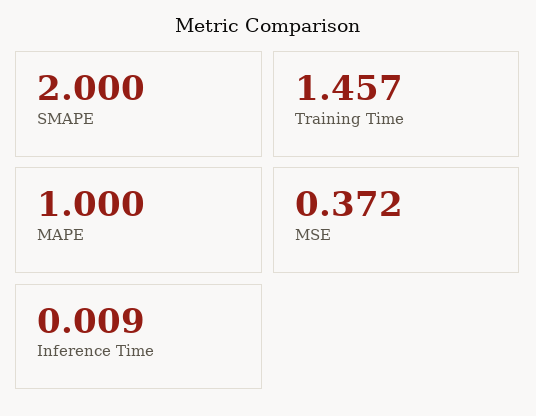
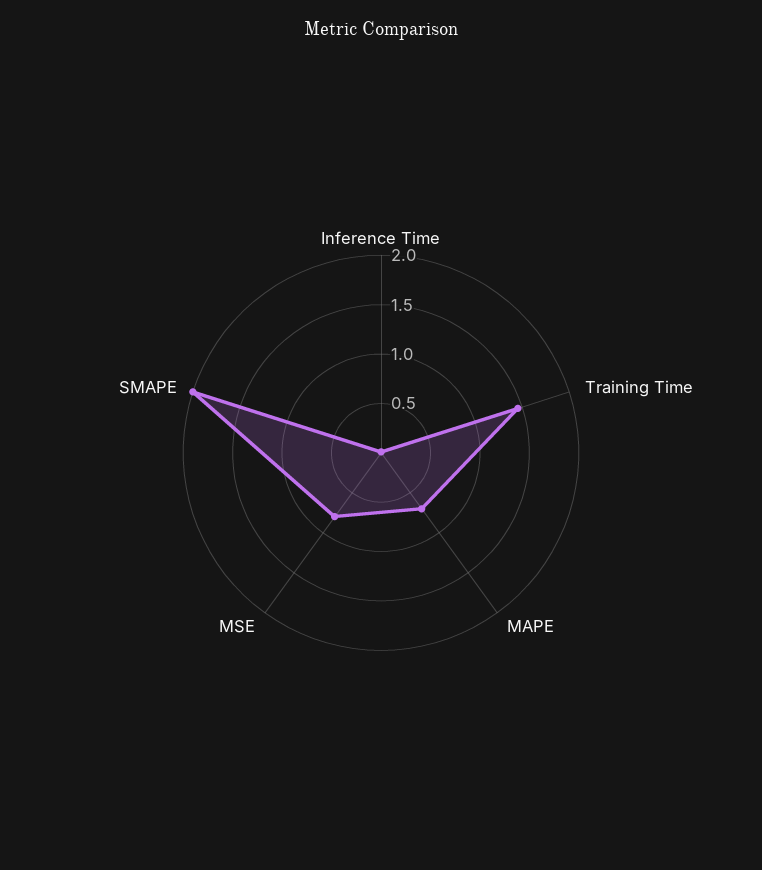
MAPE: 1 -> 0.7
MSE: 0.372 -> 0.8

